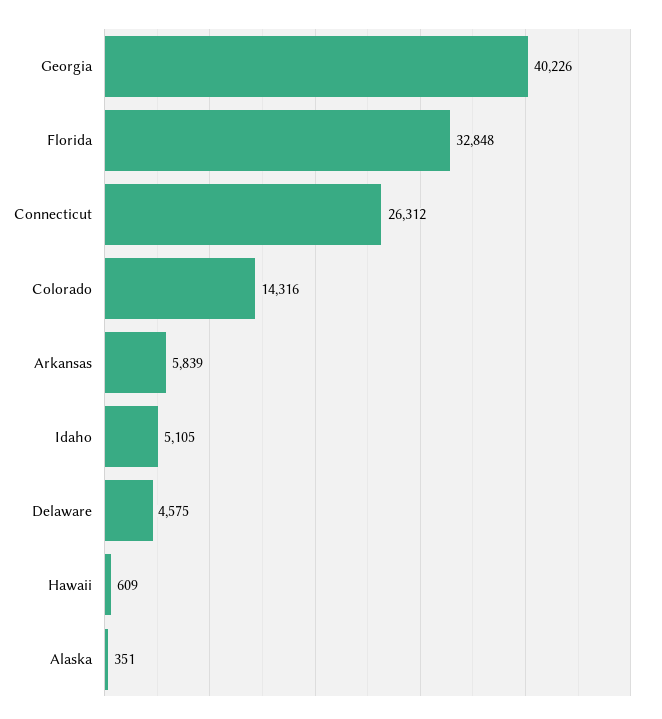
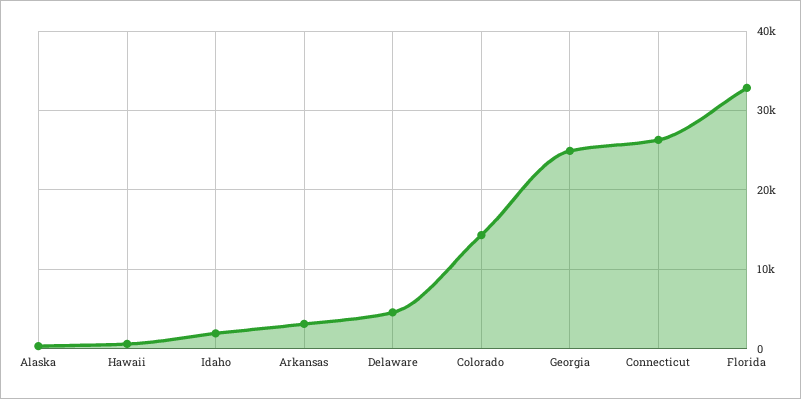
Georgia: 40226 -> 25000
Arkansas: 5839 -> 3000
Idaho: 5105 -> 2000

